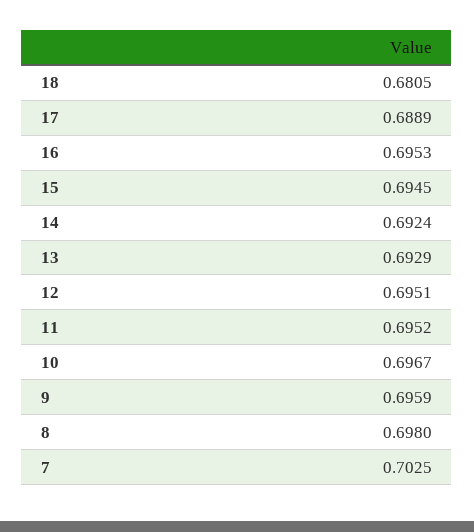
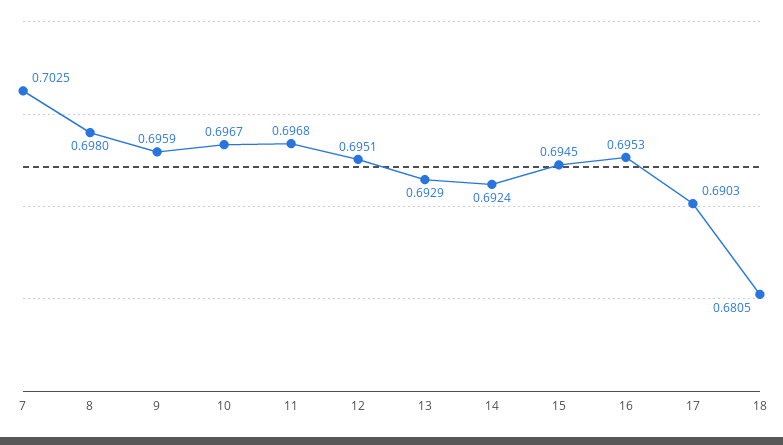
17: 0.6889 -> 0.6903
11: 0.6952 -> 0.6968

